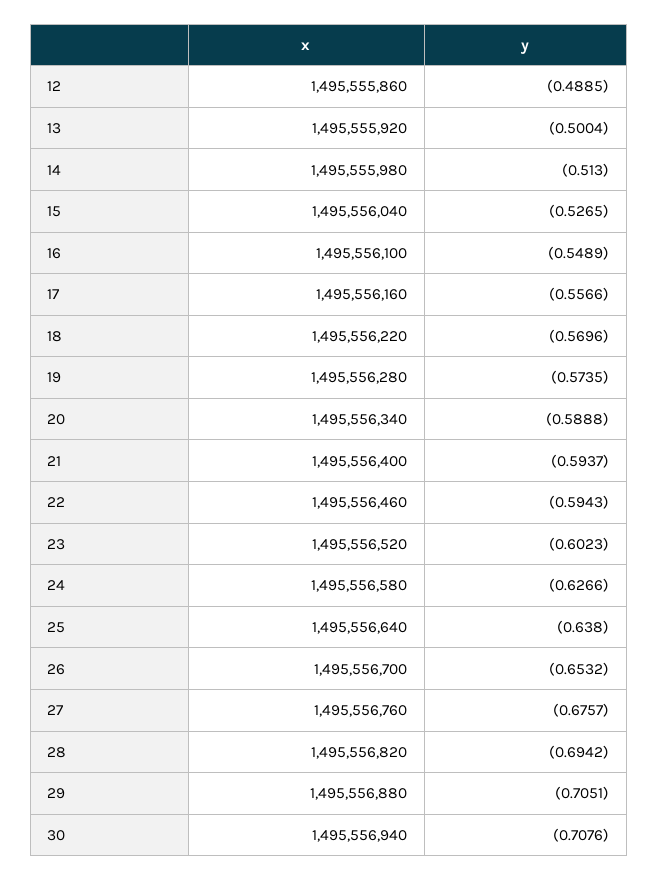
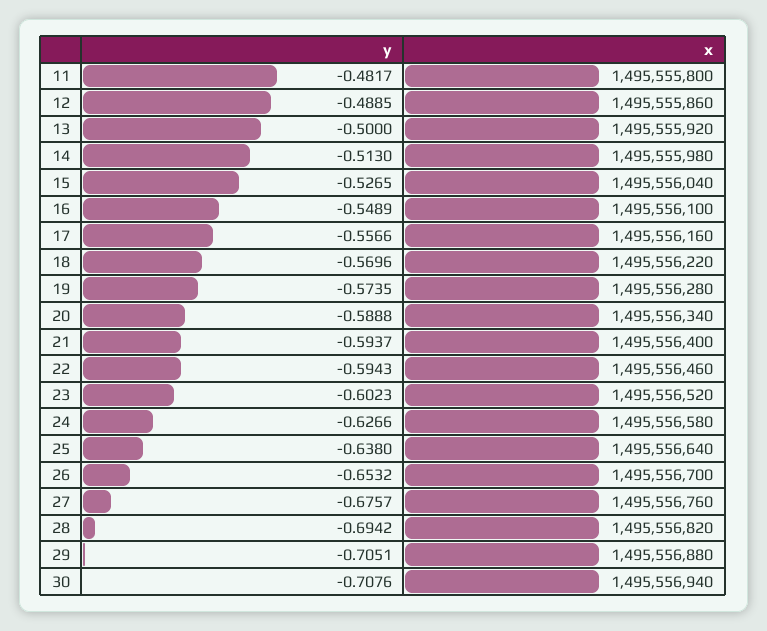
y, 13: -0.5004 -> -0.5
y, 11: none -> -0.4817
x, 11: none -> 1495555800

